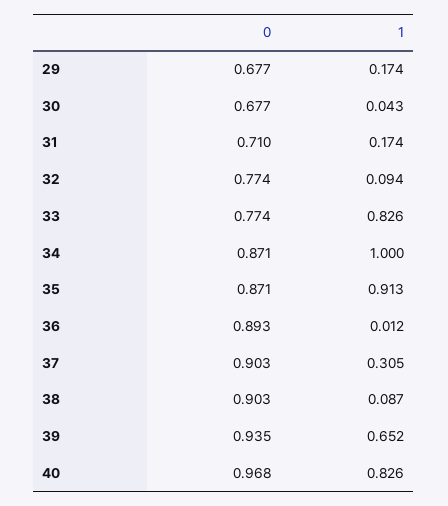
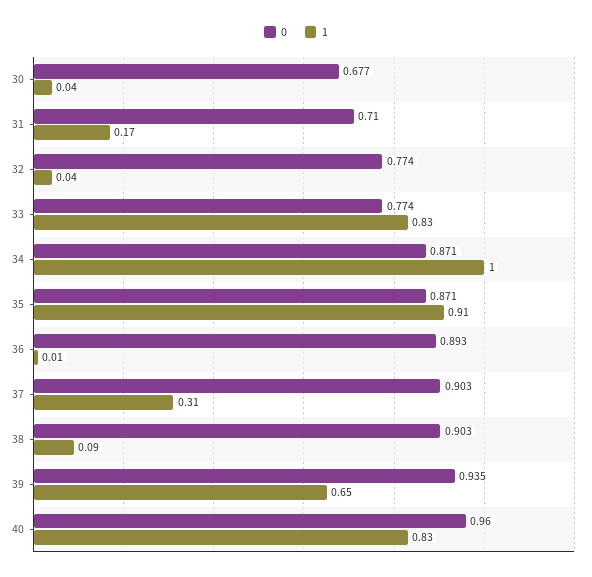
0, 29: 0.677 -> none
1, 29: 0.174 -> none
1, 32: 0.094 -> 0.04
0, 40: 0.968 -> 0.96

